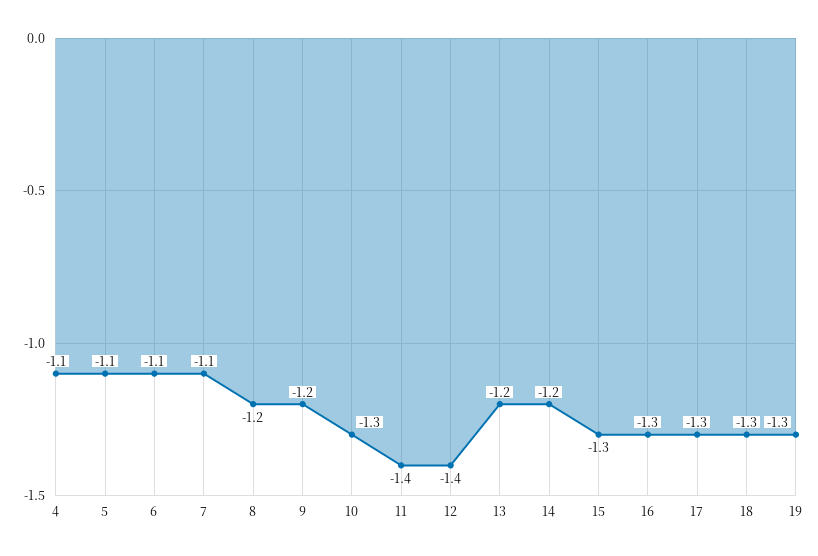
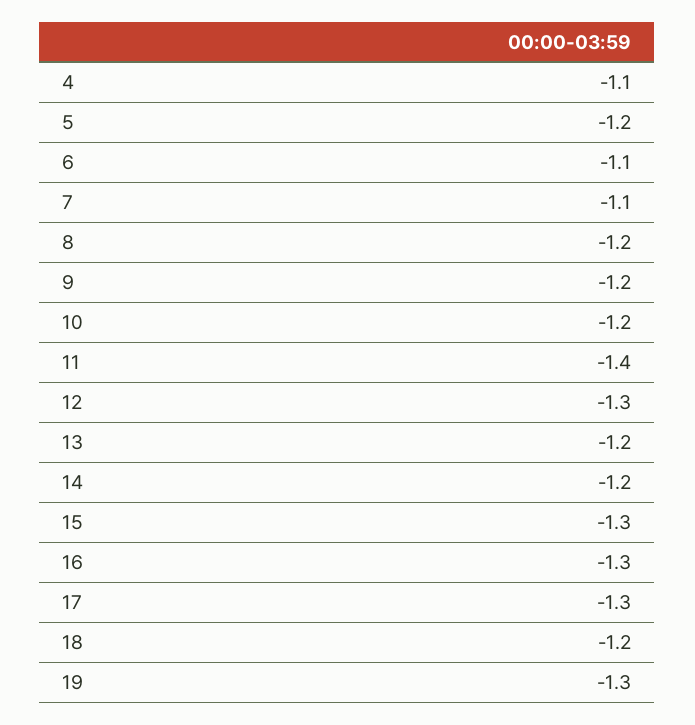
5: -1.1 -> -1.2
10: -1.3 -> -1.2
12: -1.4 -> -1.3
18: -1.3 -> -1.2

